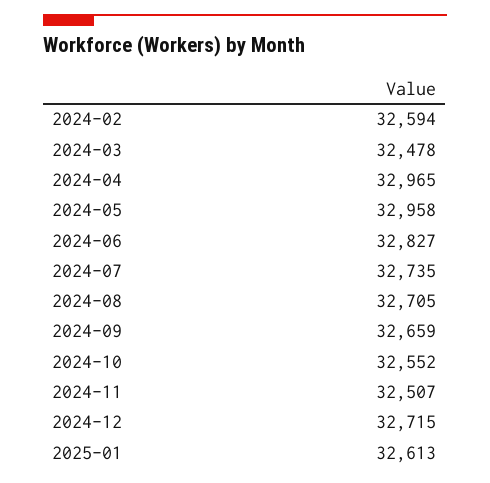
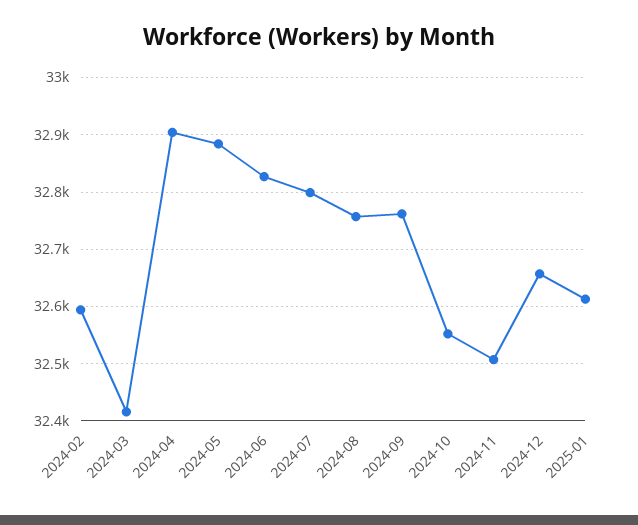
2024-03: 32478 -> 32420
2024-04: 32965 -> 32900
2024-05: 32958 -> 32880
2024-07: 32735 -> 32800
2024-08: 32705 -> 32760
2024-09: 32659 -> 32760
2024-12: 32715 -> 32660

